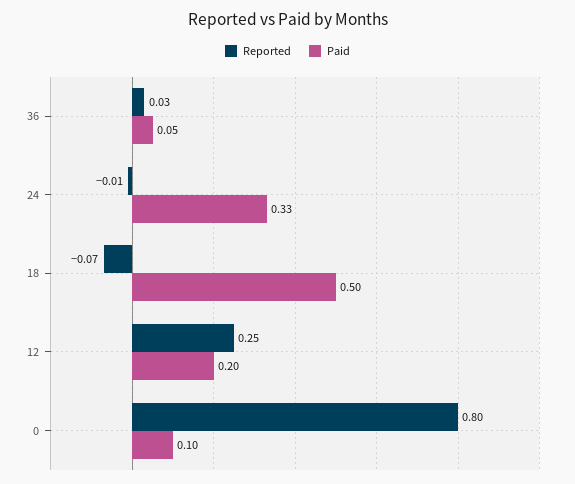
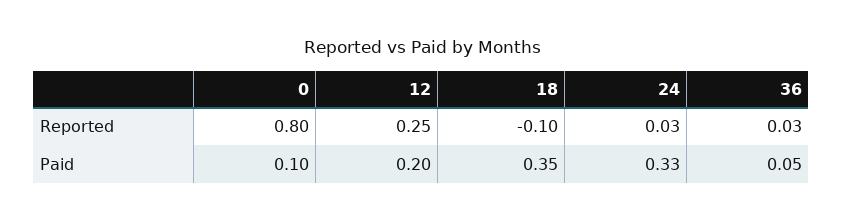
Reported, 24: -0.01 -> 0.03
Reported, 18: -0.07 -> -0.1
Paid, 18: 0.5 -> 0.35

